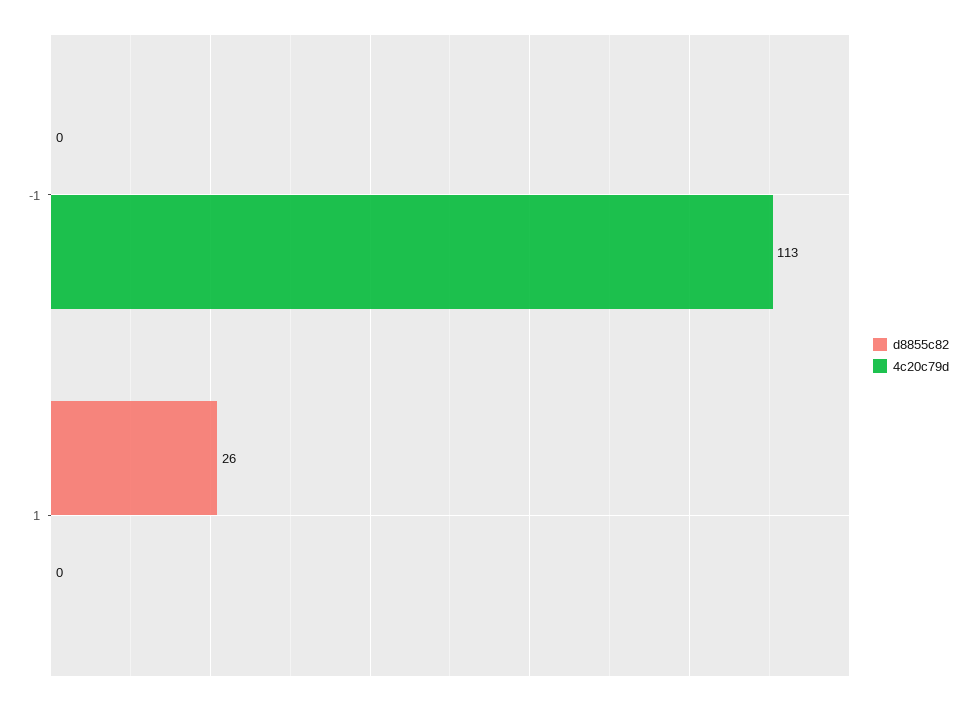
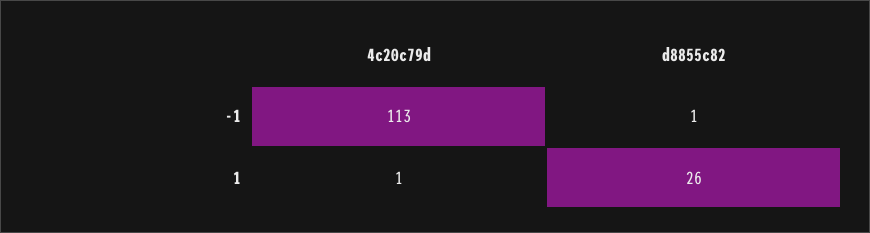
d8855c82, -1: 0 -> 1
4c20c79d, 1: 0 -> 1

